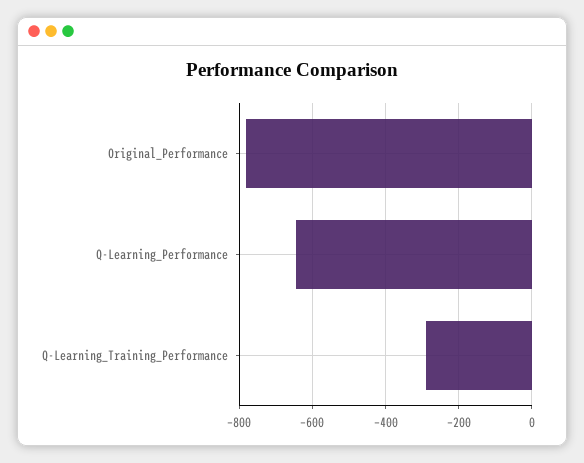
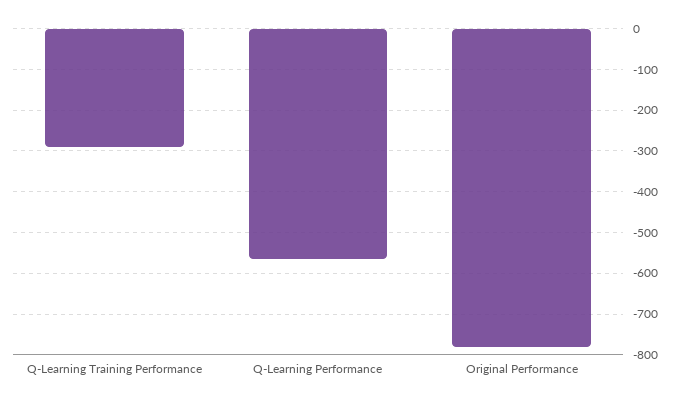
Q-Learning_Performance: -640 -> -560

